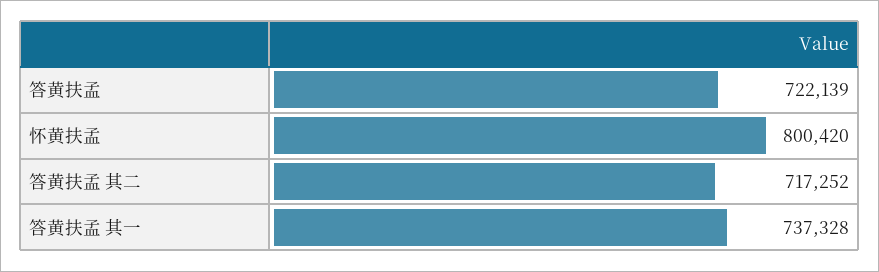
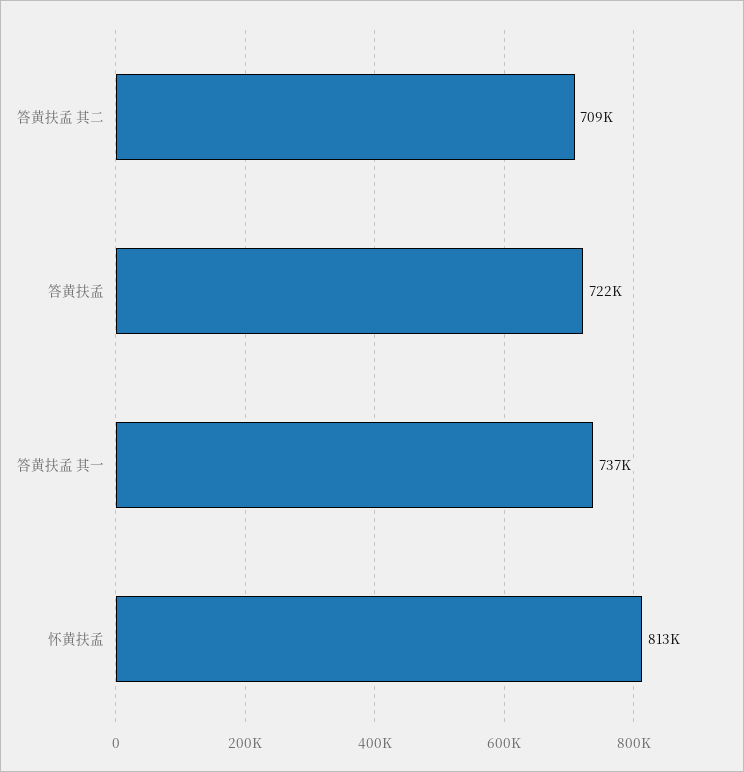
怀黄扶孟: 800420 -> 813000
答黄扶孟 其二: 717252 -> 709000

